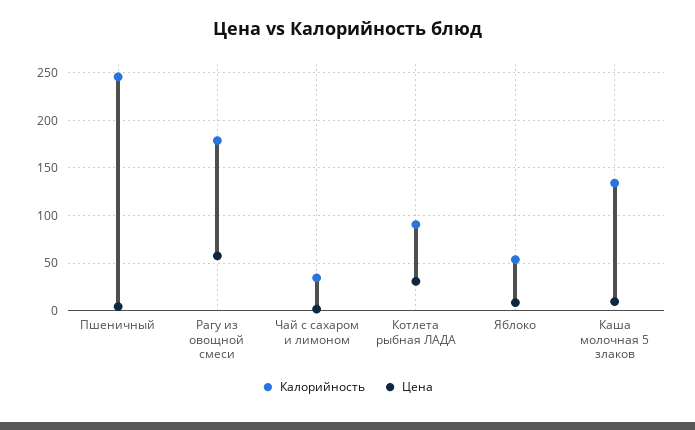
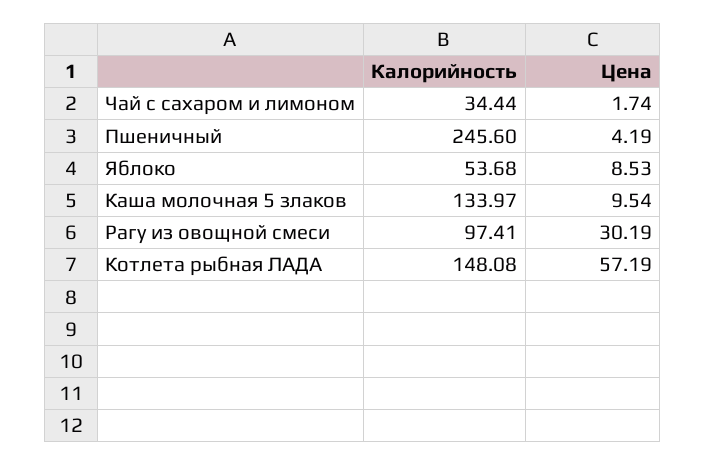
Калорийность, Рагу из овощной смеси: 180 -> 97.41
Цена, Рагу из овощной смеси: 60 -> 30.19
Калорийность, Котлета рыбная ЛАДА: 90 -> 148.08
Цена, Котлета рыбная ЛАДА: 30 -> 57.19

